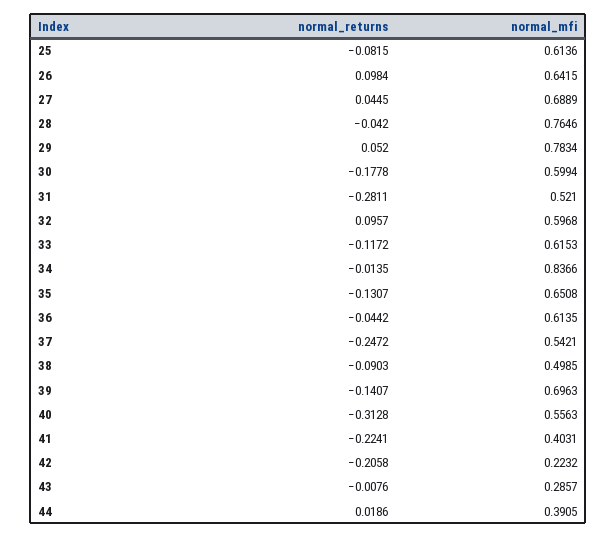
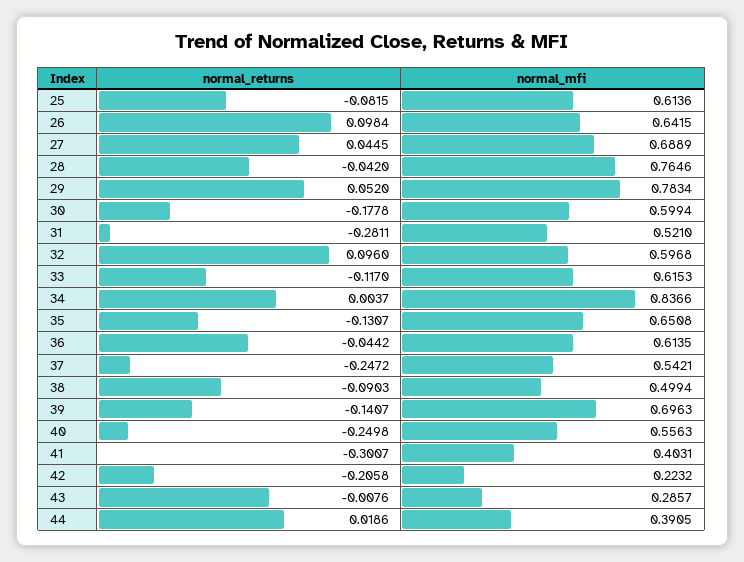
normal_returns, 32: 0.0957 -> 0.096
normal_returns, 33: -0.1172 -> -0.117
normal_returns, 34: -0.0135 -> 0.0037
normal_mfi, 38: 0.4985 -> 0.4994
normal_returns, 40: -0.3128 -> -0.2498
normal_returns, 41: -0.2241 -> -0.3007

